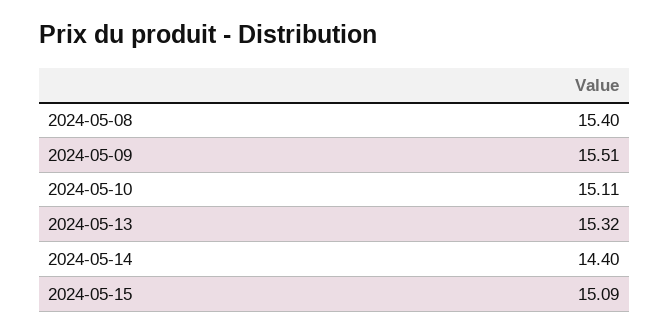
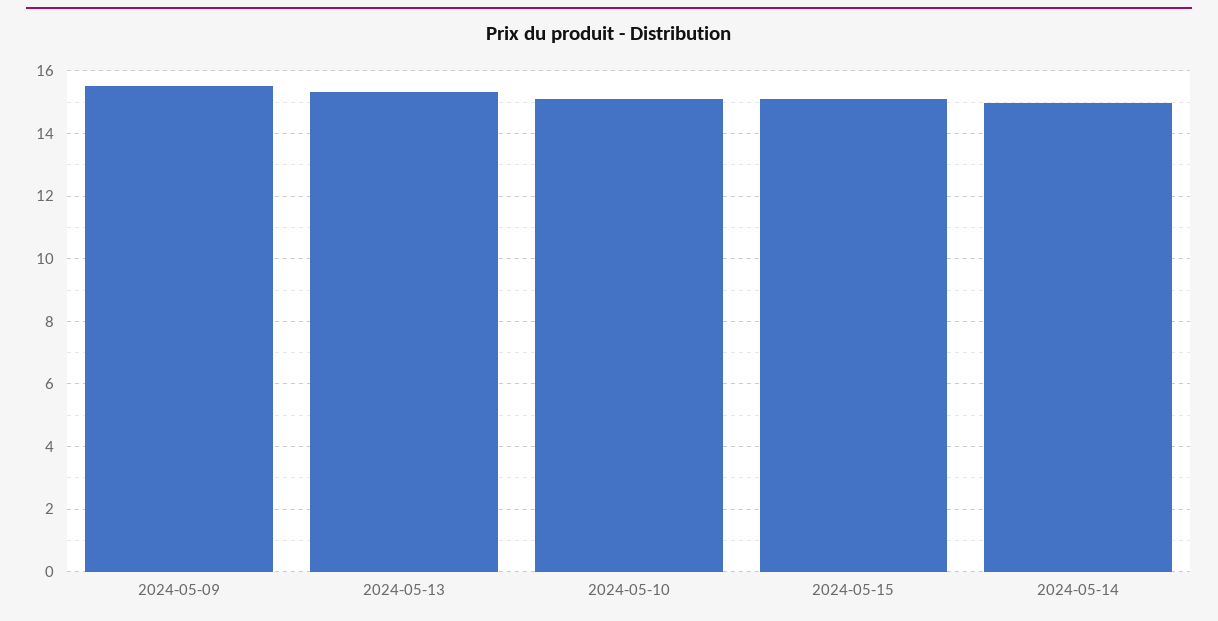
2024-05-08: 15.4 -> none
2024-05-14: 14.4 -> 15

